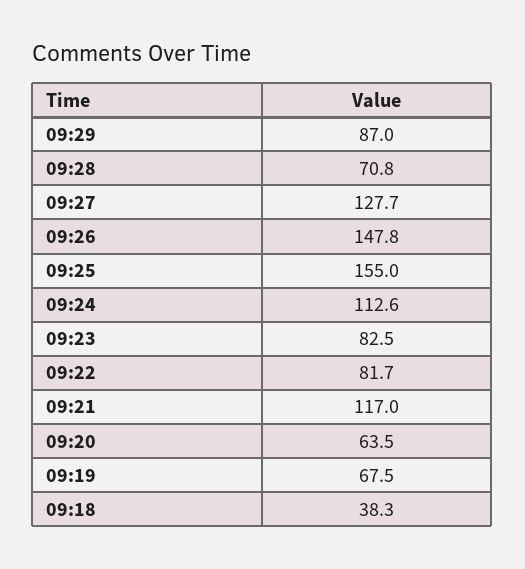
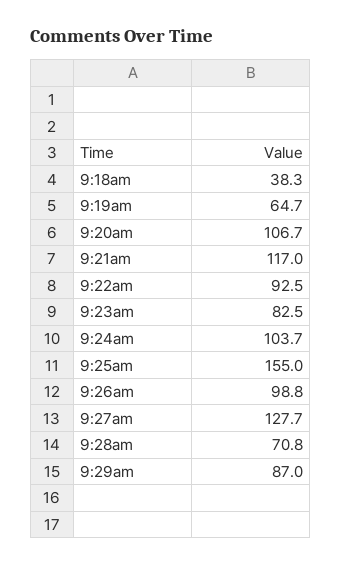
09:26: 147.8 -> 98.8
09:24: 112.6 -> 103.7
09:22: 81.7 -> 92.5
09:20: 63.5 -> 106.7
09:19: 67.5 -> 64.7

